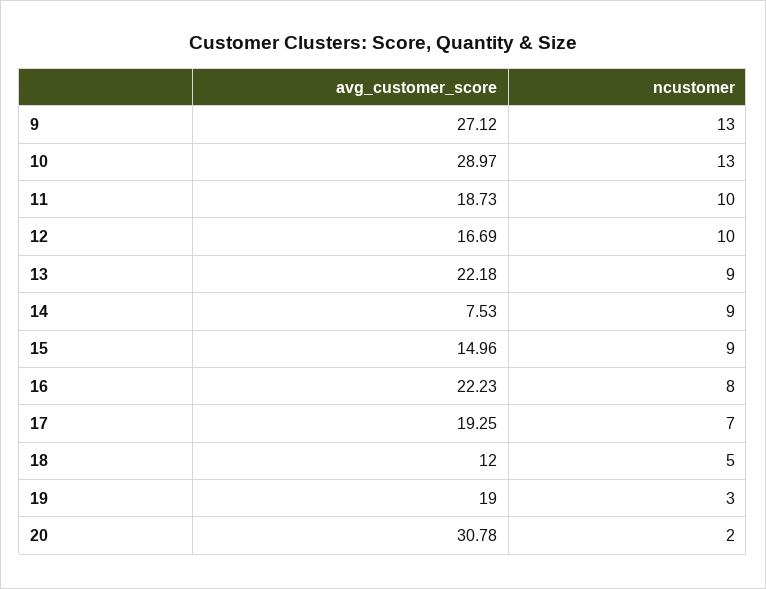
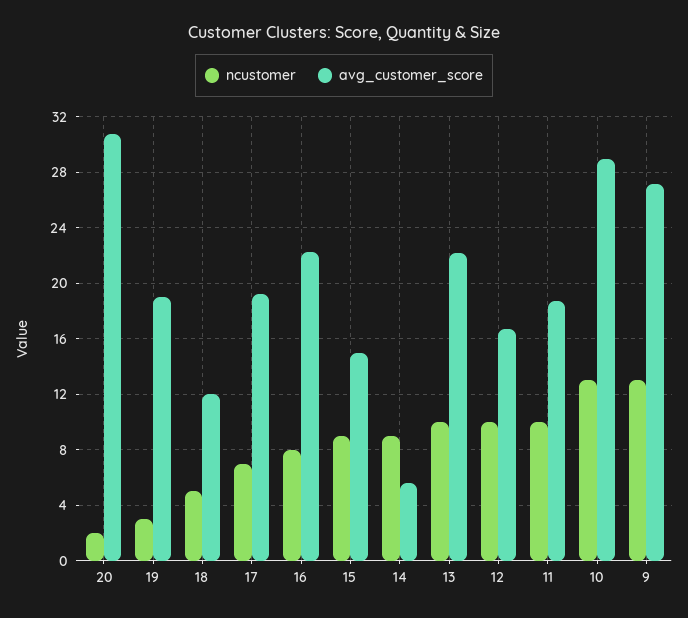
ncustomer, 13: 9 -> 10
avg_customer_score, 14: 7.53 -> 5.5

